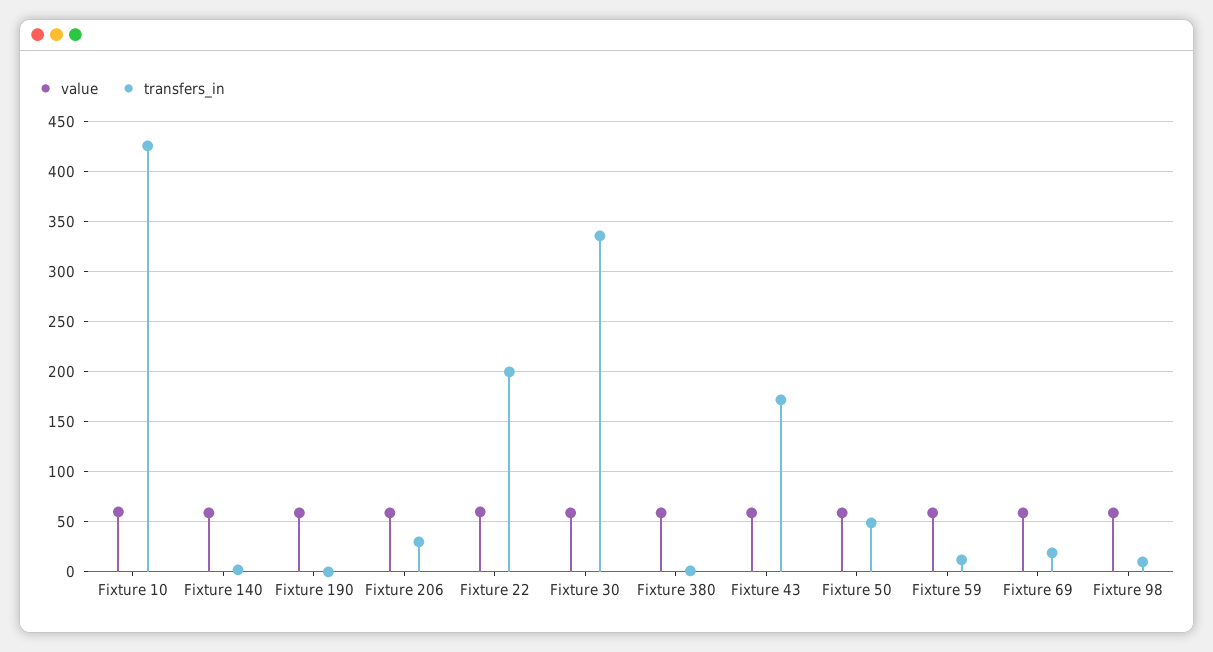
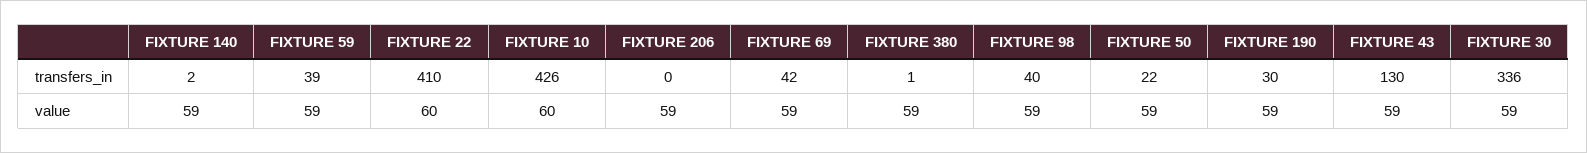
transfers_in, Fixture 190: 0 -> 30
transfers_in, Fixture 206: 30 -> 0
transfers_in, Fixture 22: 200 -> 410
transfers_in, Fixture 43: 170 -> 130
transfers_in, Fixture 50: 50 -> 22
transfers_in, Fixture 59: 10 -> 39
transfers_in, Fixture 69: 20 -> 42
transfers_in, Fixture 98: 10 -> 40

